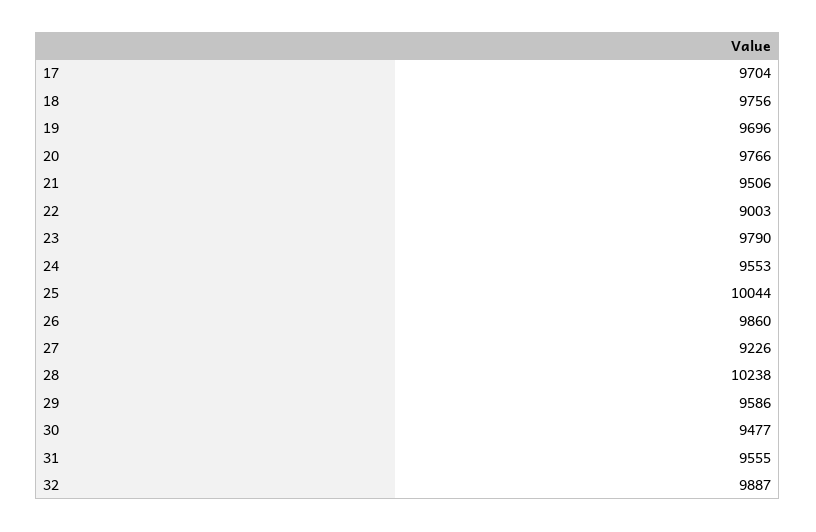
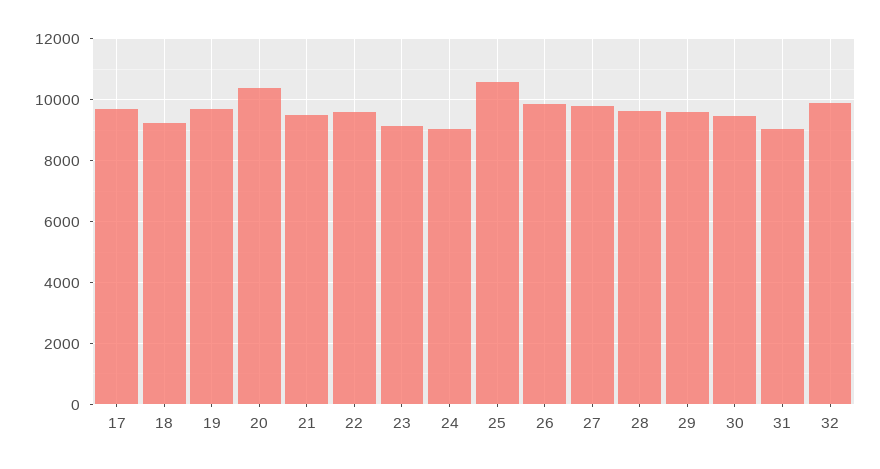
18: 9756 -> 9200
20: 9766 -> 10400
22: 9003 -> 9600
23: 9790 -> 9200
24: 9553 -> 9000
25: 10044 -> 10600
27: 9226 -> 9800
28: 10238 -> 9600
31: 9555 -> 9000

